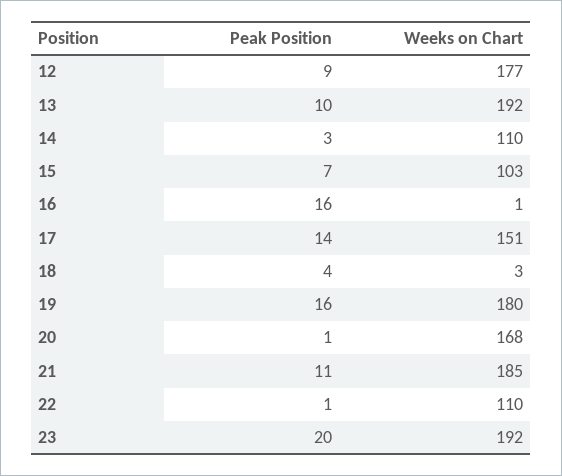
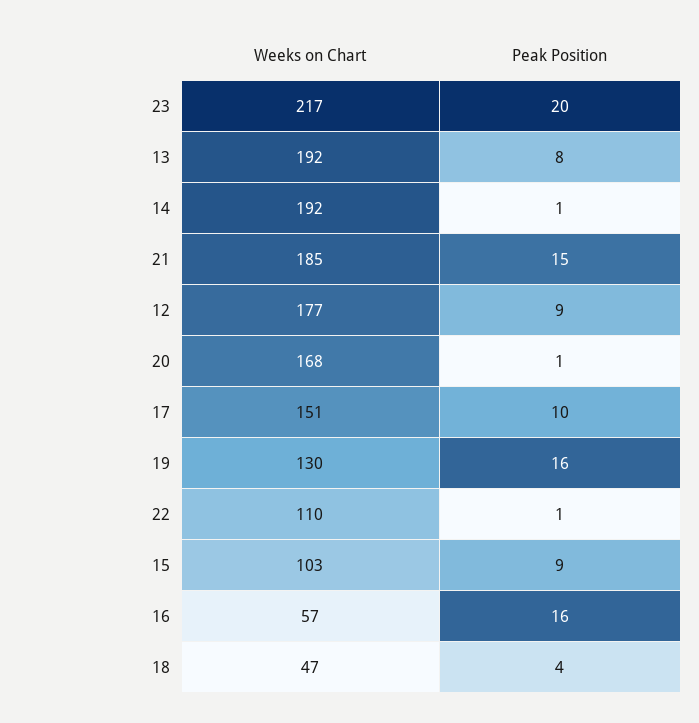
Peak Position, 13: 10 -> 8
Peak Position, 14: 3 -> 1
Weeks on Chart, 14: 110 -> 192
Peak Position, 15: 7 -> 9
Weeks on Chart, 16: 1 -> 57
Peak Position, 17: 14 -> 10
Weeks on Chart, 18: 3 -> 47
Weeks on Chart, 19: 180 -> 130
Peak Position, 21: 11 -> 15
Weeks on Chart, 23: 192 -> 217

